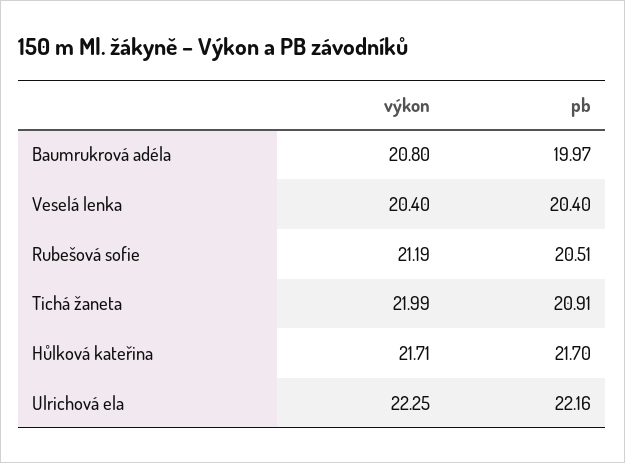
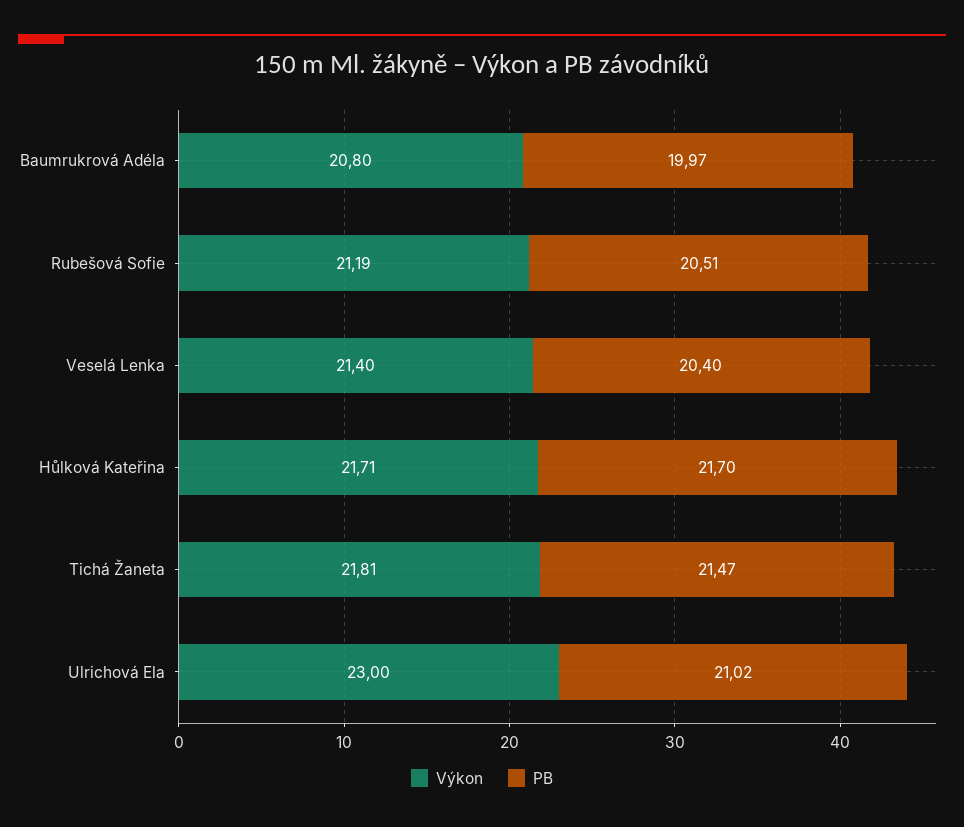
výkon, Veselá lenka: 20.4 -> 21.4
výkon, Tichá žaneta: 21.99 -> 21.81
pb, Tichá žaneta: 20.91 -> 21.47
výkon, Ulrichová ela: 22.25 -> 23
pb, Ulrichová ela: 22.16 -> 21.02

